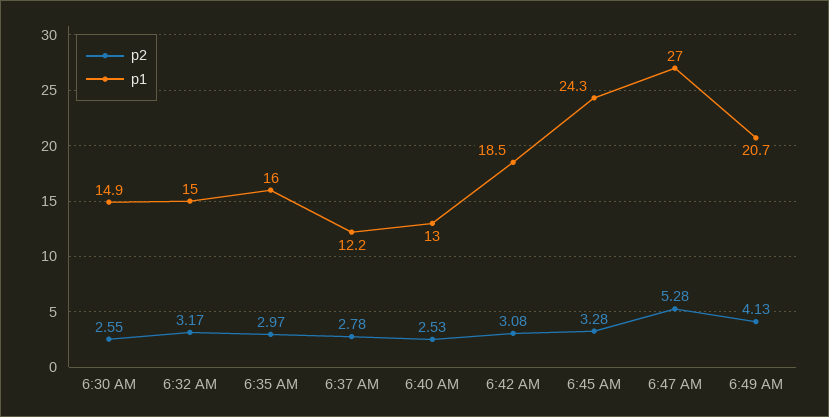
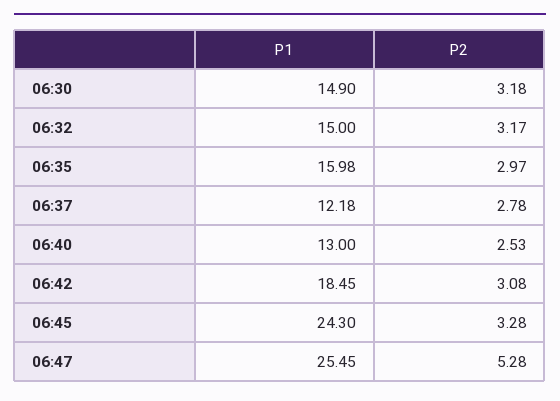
p2, 6:30 AM: 2.55 -> 3.18
p1, 6:47 AM: 27 -> 25.45
p2, 6:49 AM: 4.13 -> none
p1, 6:49 AM: 20.7 -> none

